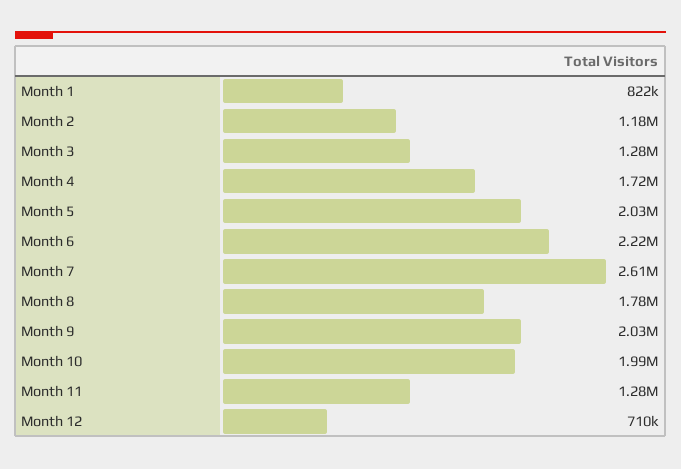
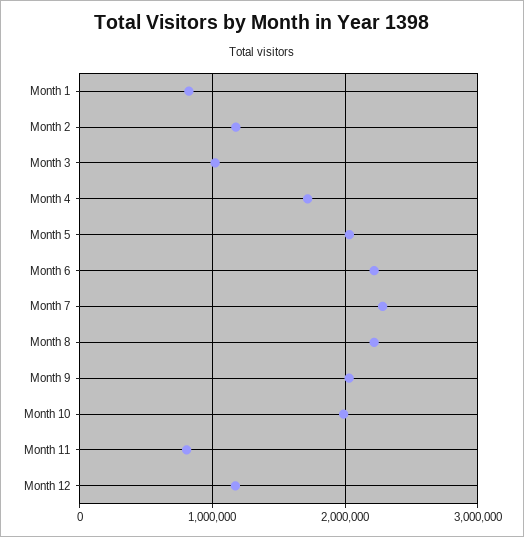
Month 3: 1280000 -> 1000000
Month 7: 2610000 -> 2300000
Month 8: 1780000 -> 2200000
Month 11: 1280000 -> 800000
Month 12: 710000 -> 1200000

